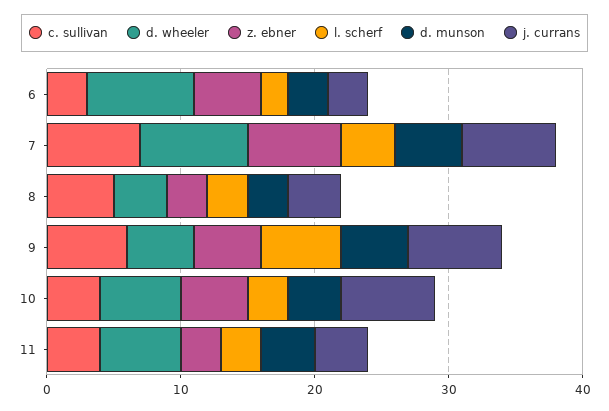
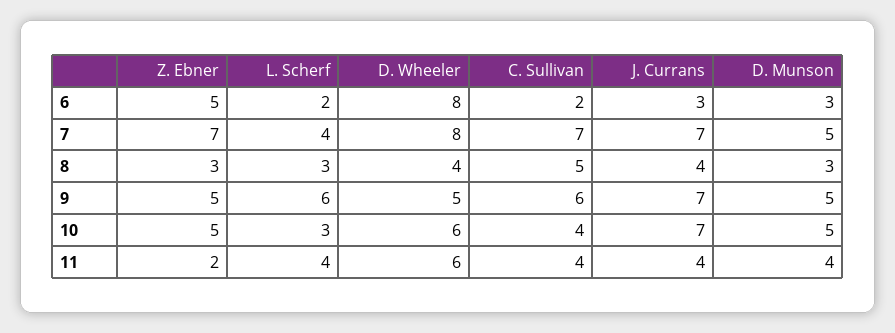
c. sullivan, 6: 3 -> 2
d. munson, 10: 4 -> 5
z. ebner, 11: 3 -> 2
l. scherf, 11: 3 -> 4

